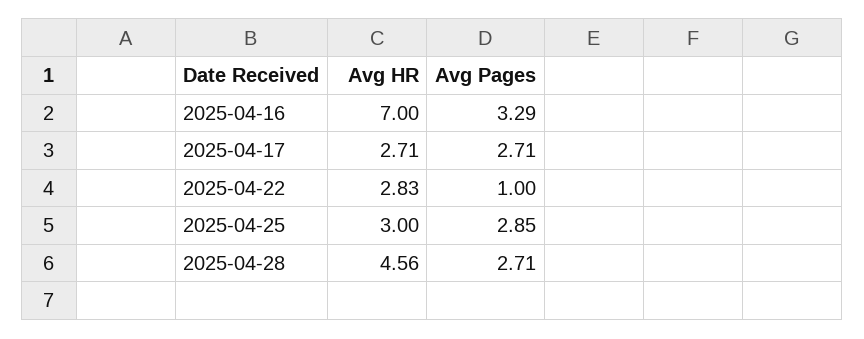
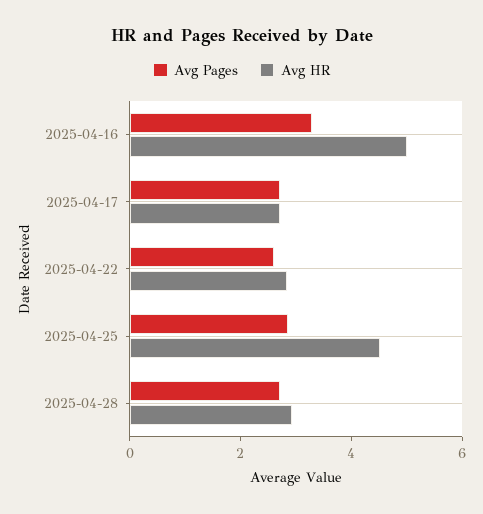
Avg HR, 2025-04-16: 7 -> 5
Avg Pages, 2025-04-22: 1 -> 2.5
Avg HR, 2025-04-25: 3 -> 4.5
Avg HR, 2025-04-28: 4.56 -> 3

